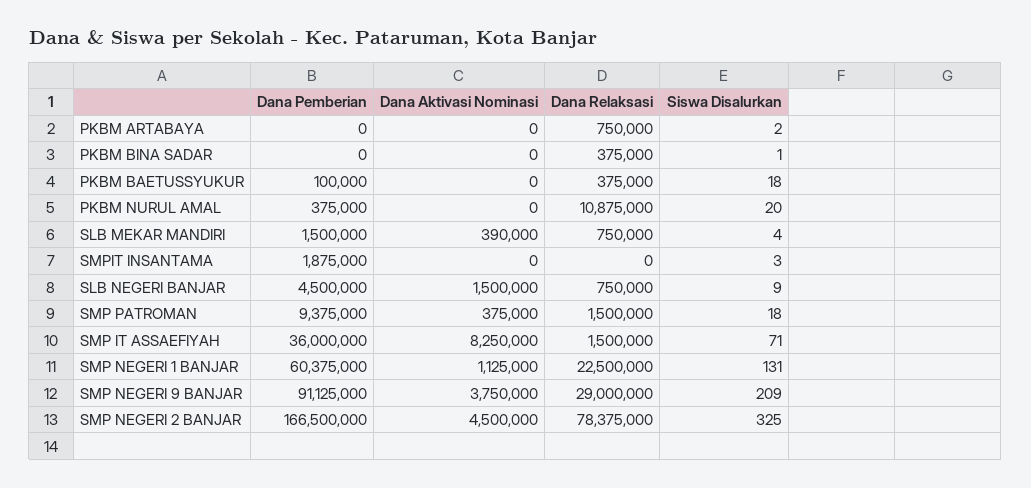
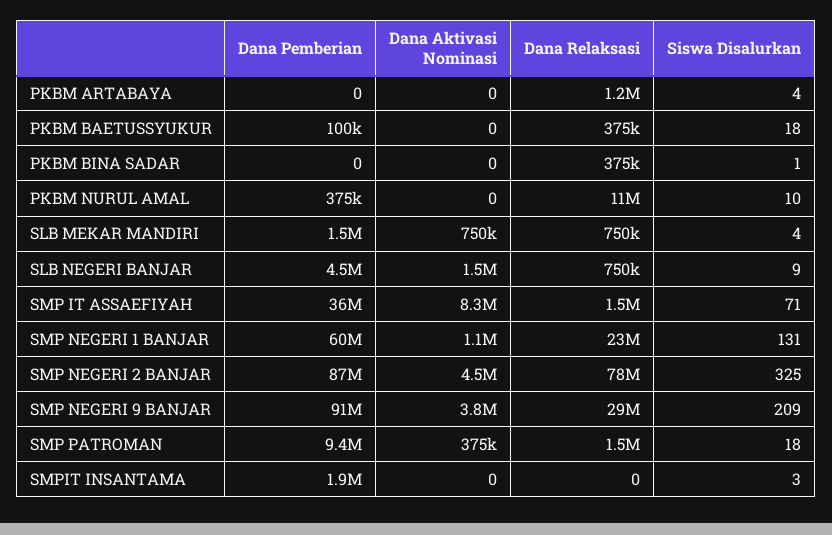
Dana Relaksasi, PKBM ARTABAYA: 750000 -> 1200000
Siswa Disalurkan, PKBM ARTABAYA: 2 -> 4
Siswa Disalurkan, PKBM NURUL AMAL: 20 -> 10
Dana Aktivasi Nominasi, SLB MEKAR MANDIRI: 390000 -> 750000
Dana Pemberian, SMP NEGERI 2 BANJAR: 166500000 -> 87000000

